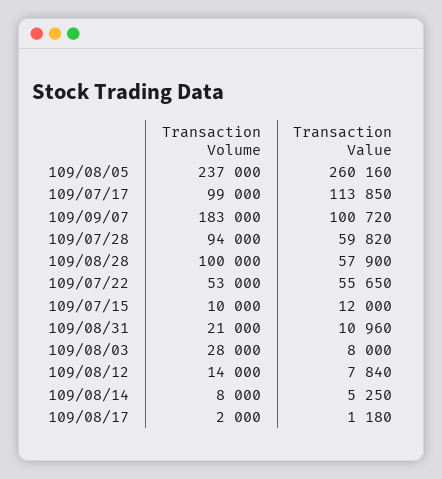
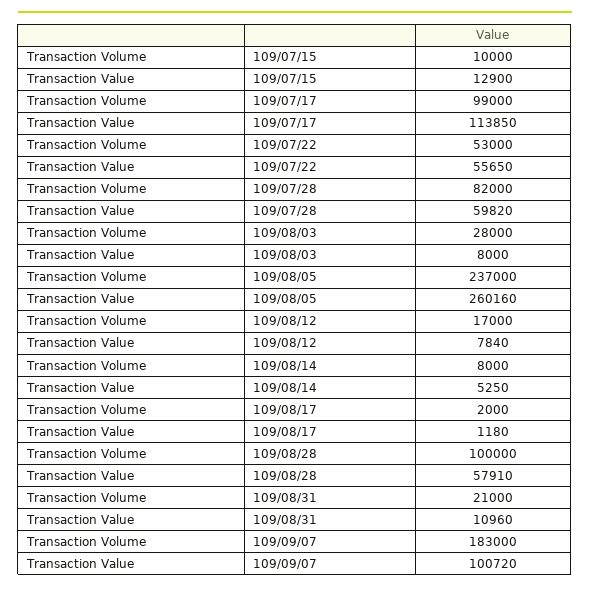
Transaction Volume, 109/07/28: 94000 -> 82000
Transaction Value, 109/08/28: 57900 -> 57910
Transaction Value, 109/07/15: 12000 -> 12900
Transaction Volume, 109/08/12: 14000 -> 17000

